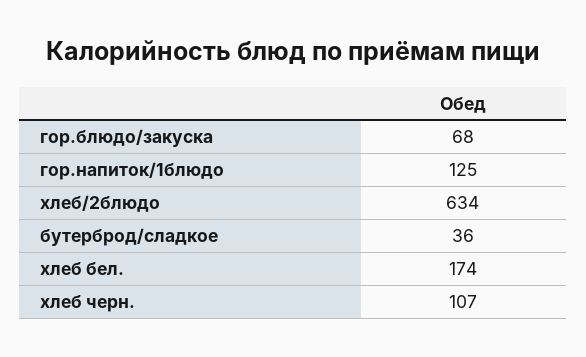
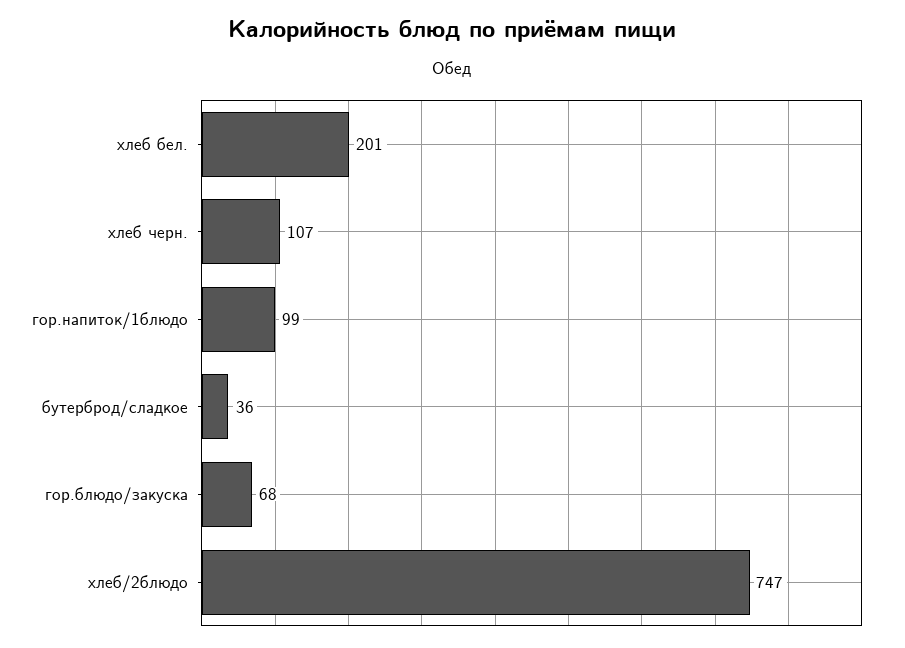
гор.напиток/1блюдо: 125 -> 99
хлеб/2блюдо: 634 -> 747
хлеб бел.: 174 -> 201

